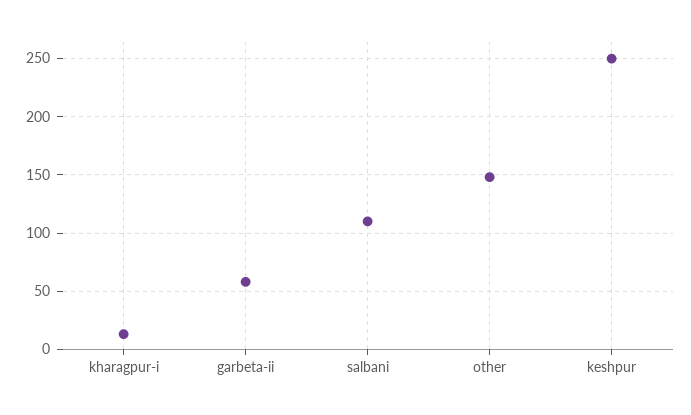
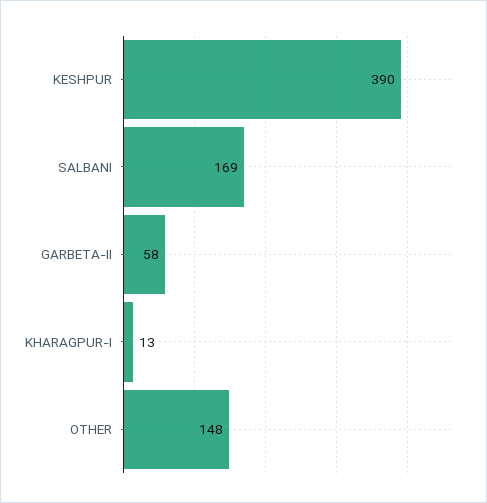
salbani: 110 -> 169
keshpur: 250 -> 390

